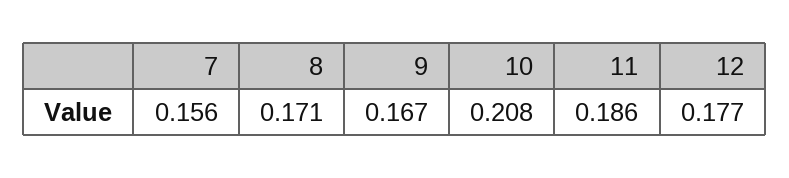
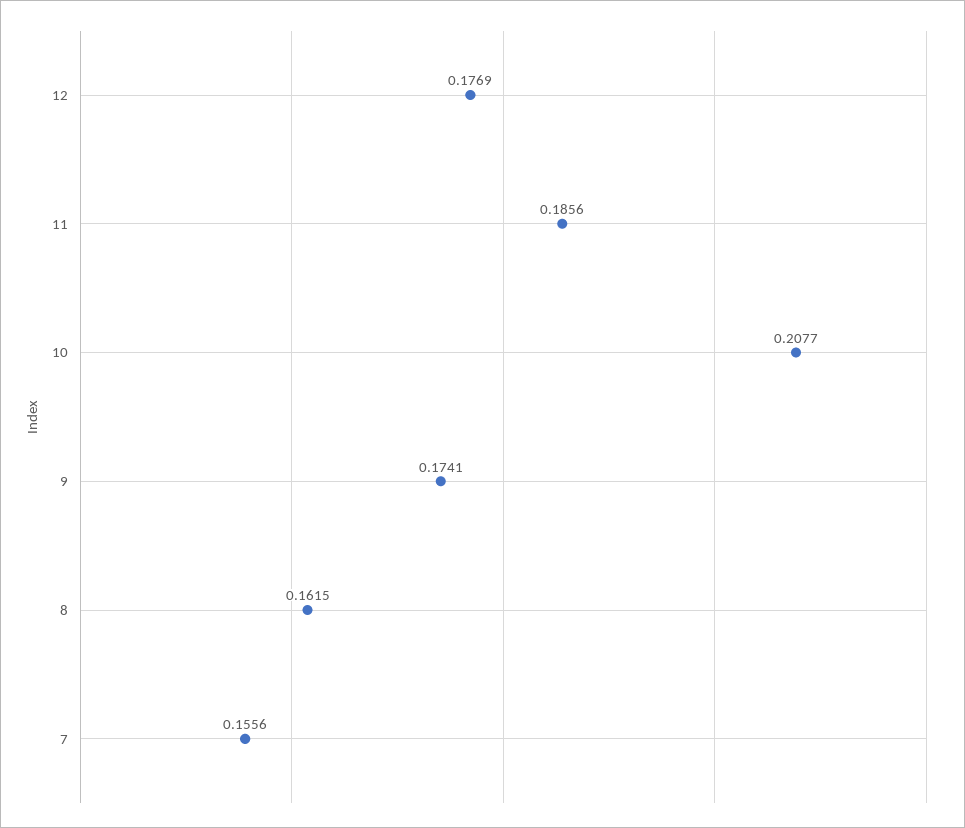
8: 0.171 -> 0.1615
9: 0.167 -> 0.1741

